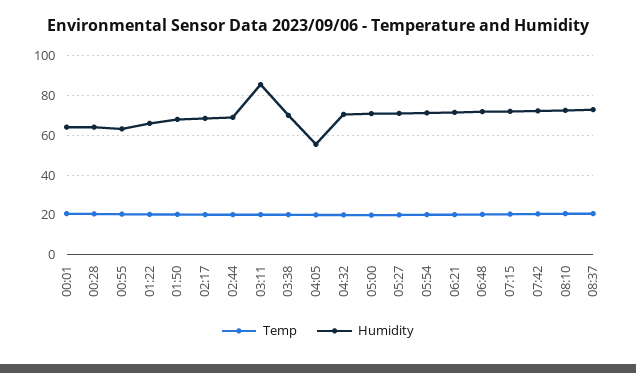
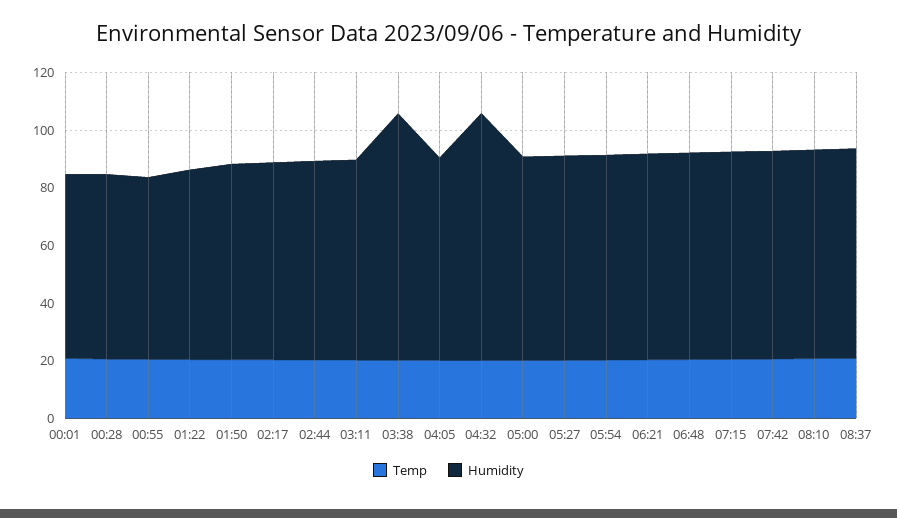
Humidity, 03:11: 85 -> 70
Humidity, 03:38: 70 -> 85
Humidity, 04:05: 55 -> 70
Humidity, 04:32: 70 -> 85

